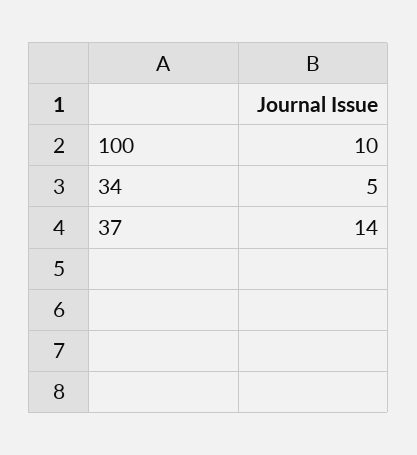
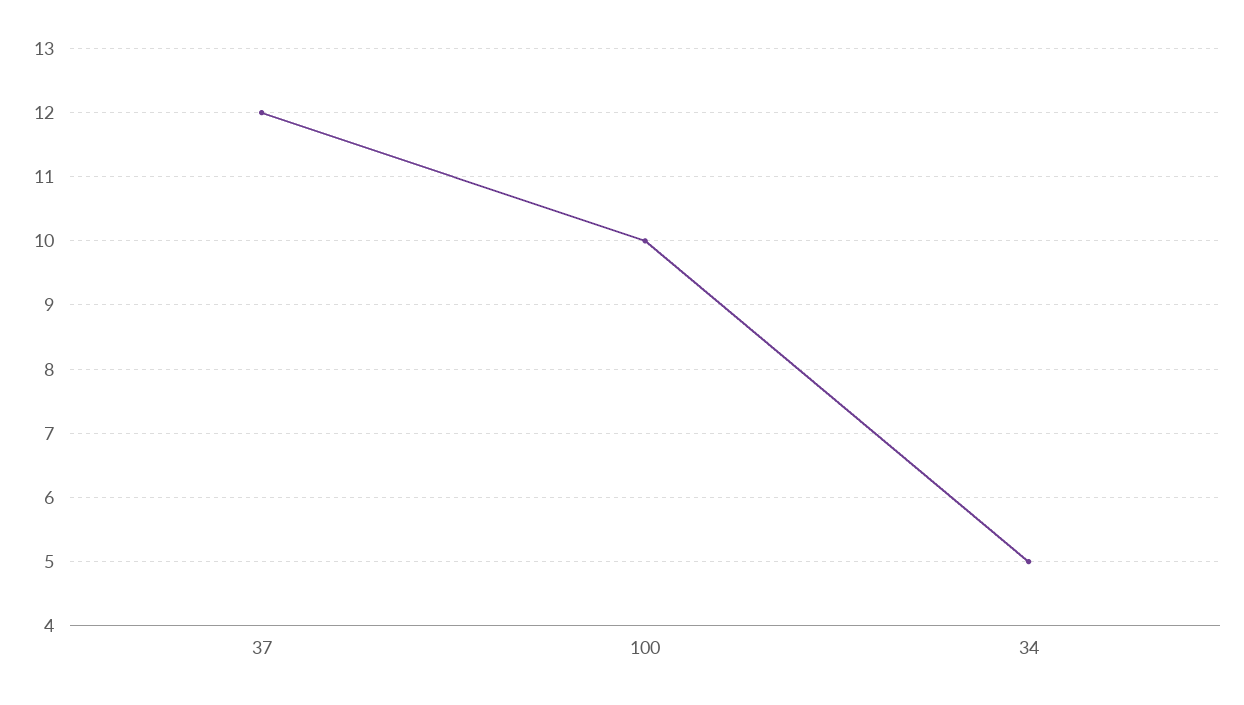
37: 14 -> 12

